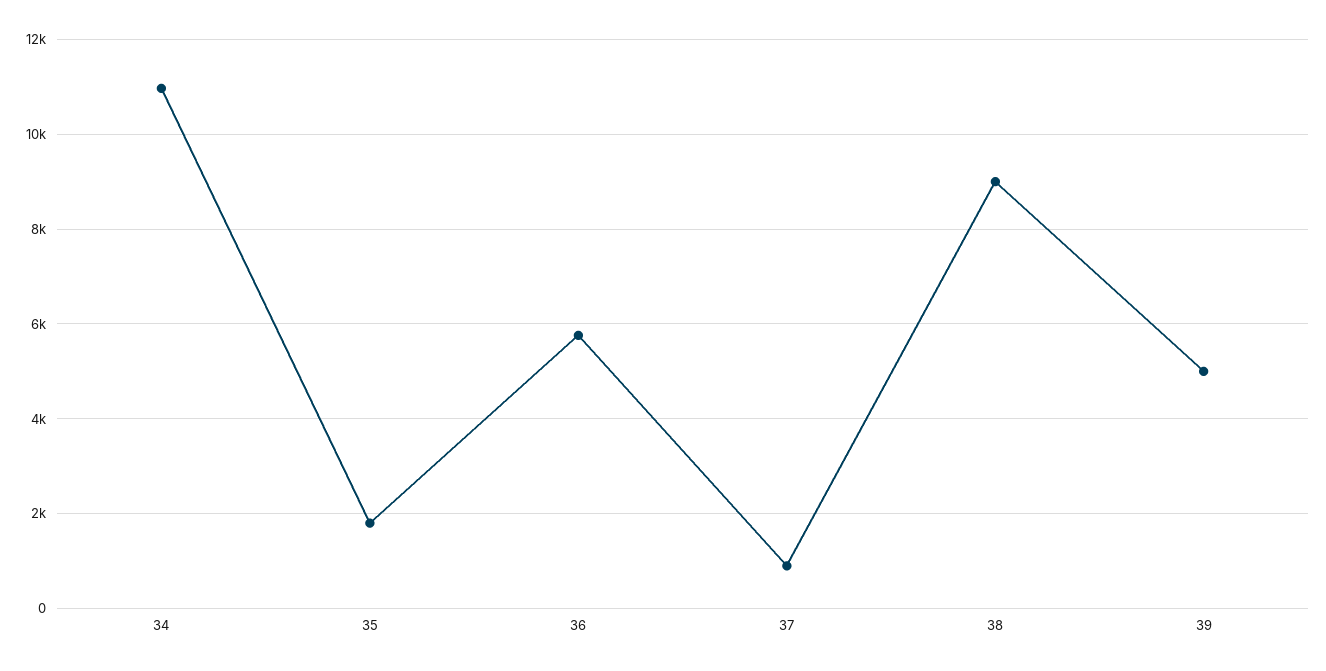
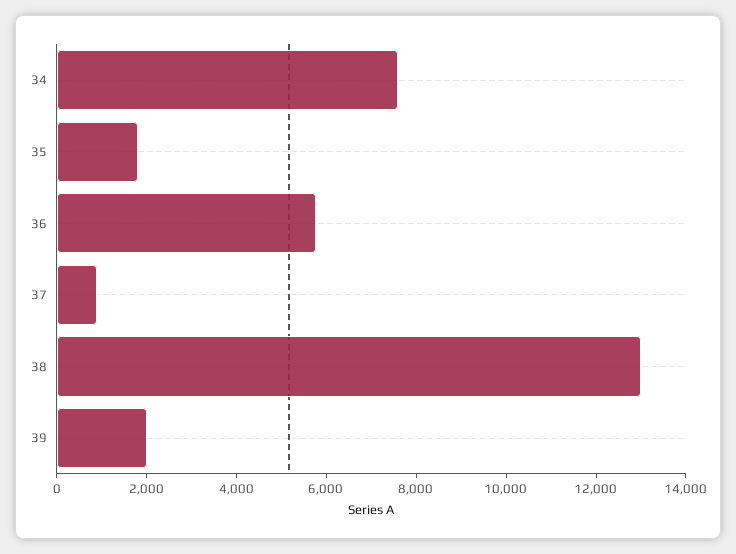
34: 11000 -> 7500
38: 9000 -> 13000
39: 5000 -> 2000

